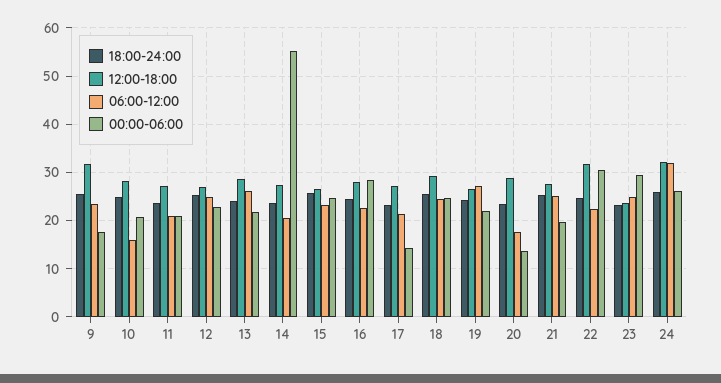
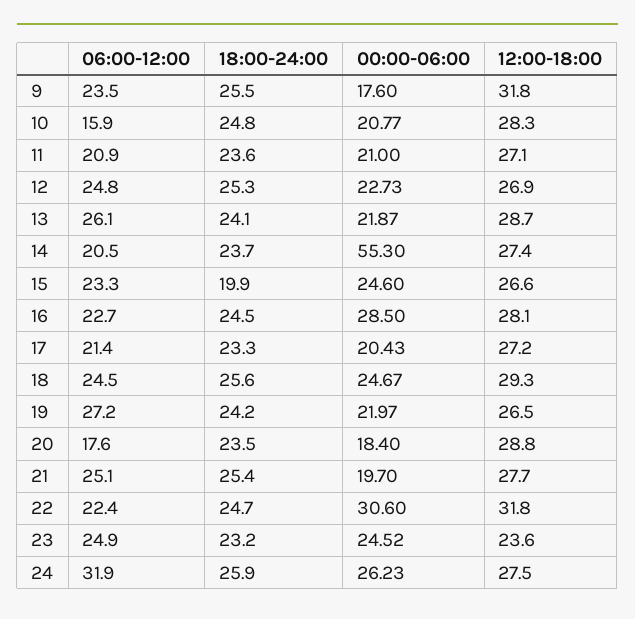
18:00-24:00, 15: 26 -> 19.9
00:00-06:00, 17: 14 -> 20.43
00:00-06:00, 20: 14 -> 18.4
00:00-06:00, 23: 30 -> 24.52
12:00-18:00, 24: 32 -> 27.5

